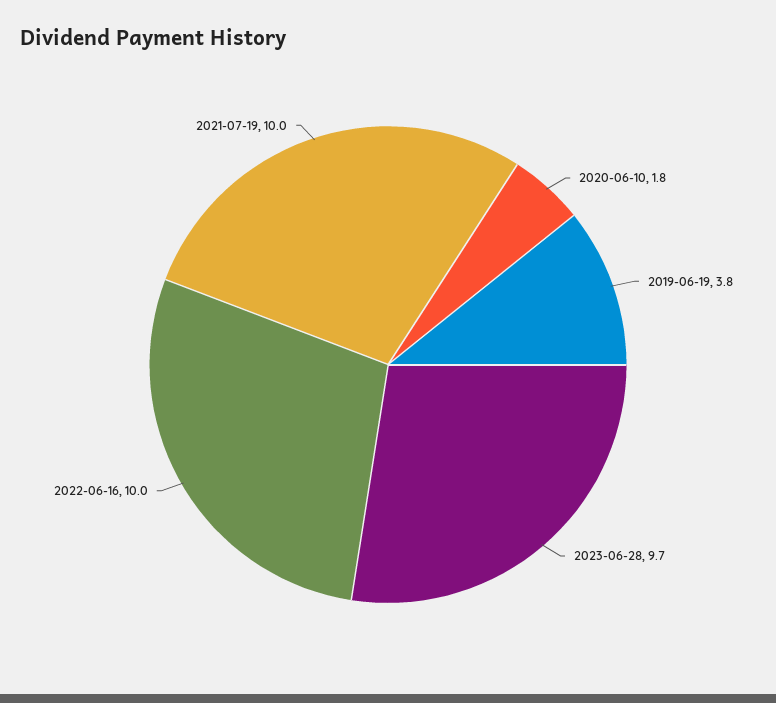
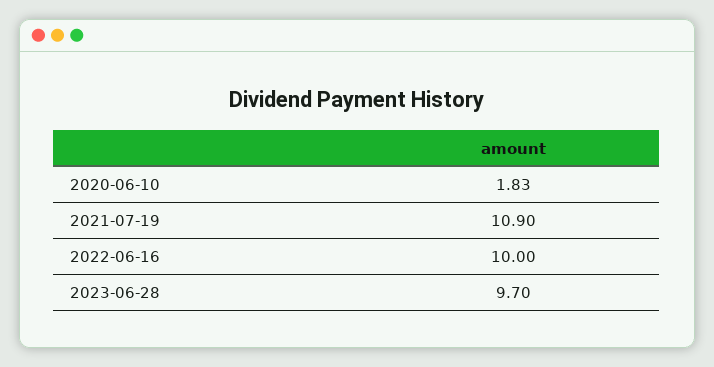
2019-06-19: 3.8 -> none
2021-07-19: 10 -> 10.9

